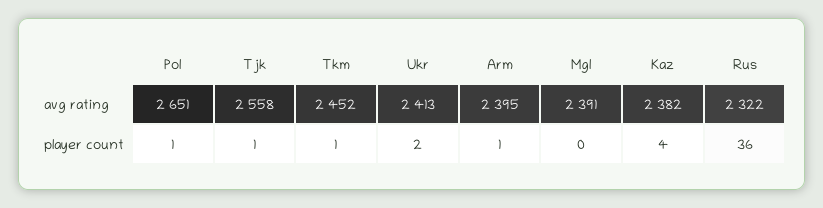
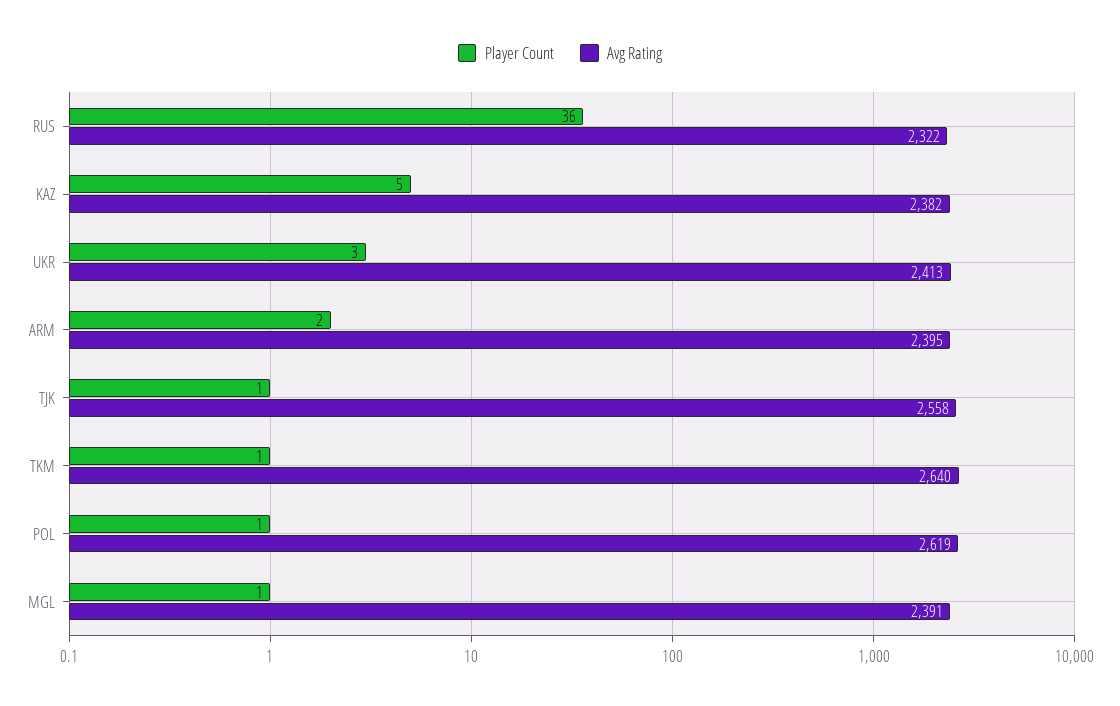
avg rating, Pol: 2651 -> 2619
avg rating, Tkm: 2452 -> 2640
player count, Ukr: 2 -> 3
player count, Arm: 1 -> 2
player count, Mgl: 0 -> 1
player count, Kaz: 4 -> 5

